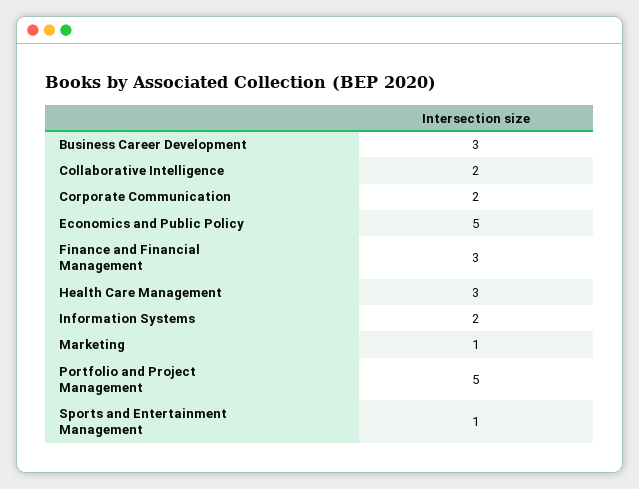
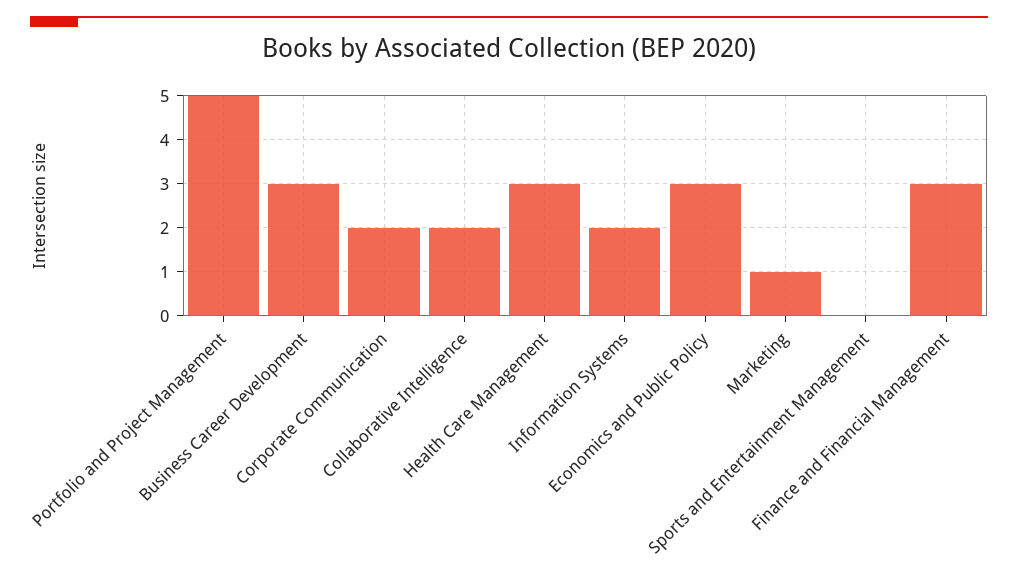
Economics and Public Policy: 5 -> 3
Sports and Entertainment Management: 1 -> 0

